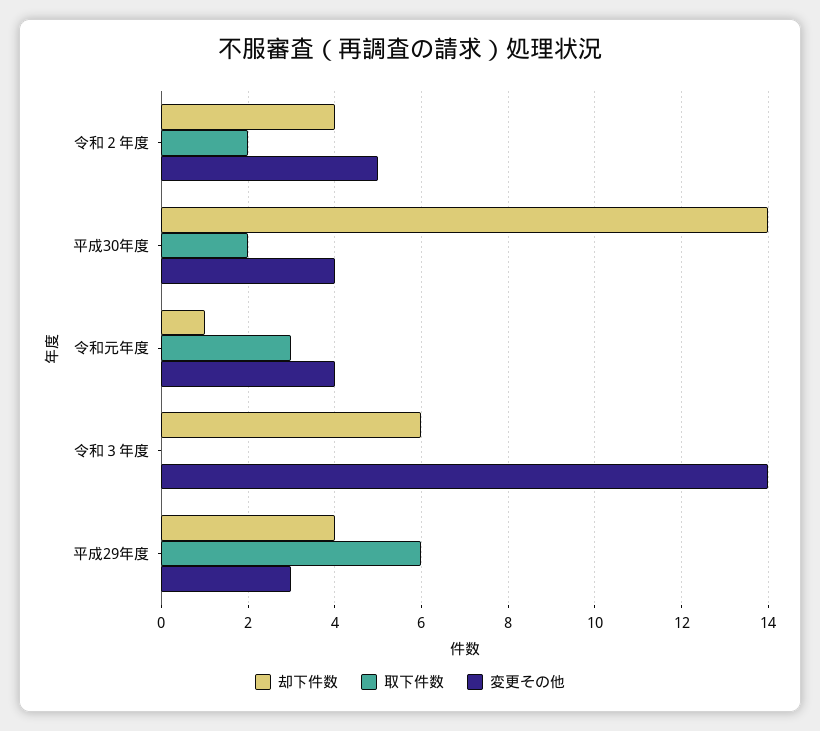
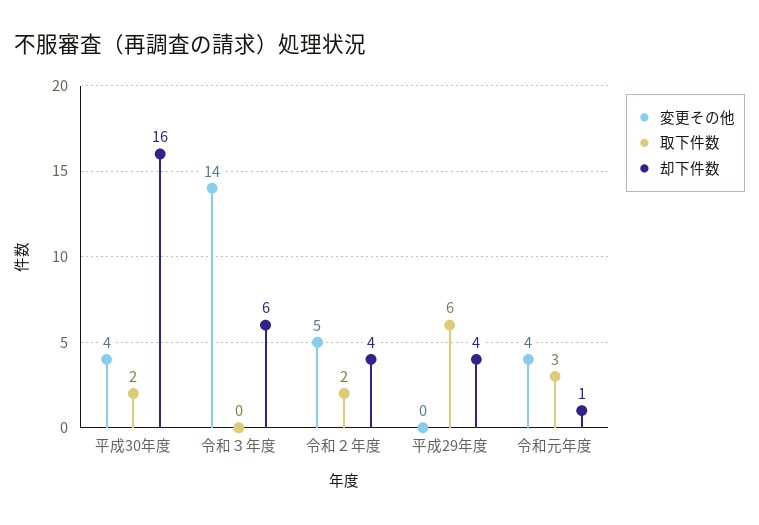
却下件数, 平成30年度: 14 -> 16
変更その他, 平成29年度: 3 -> 0

